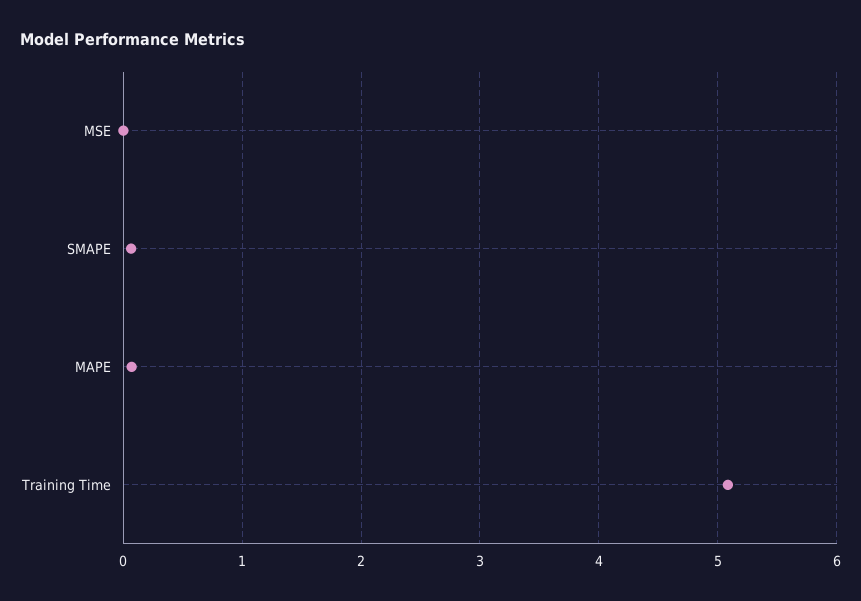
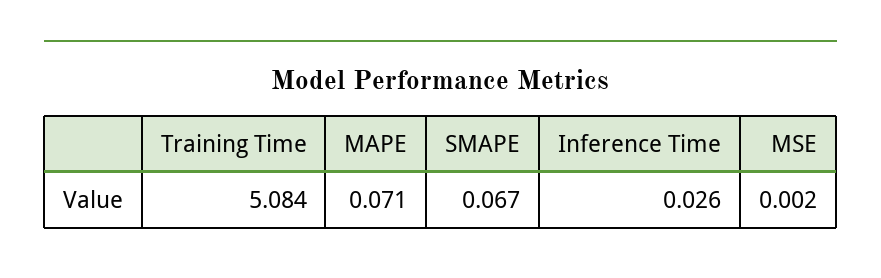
Inference Time: none -> 0.026

